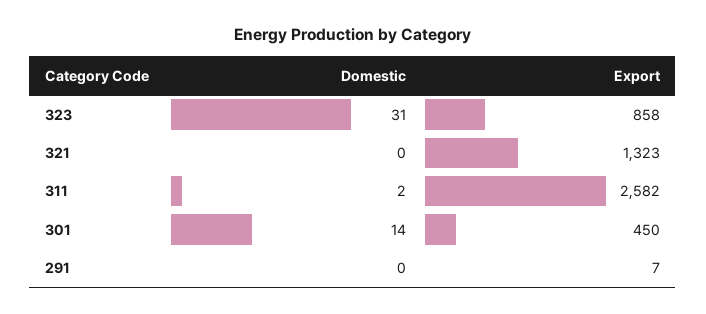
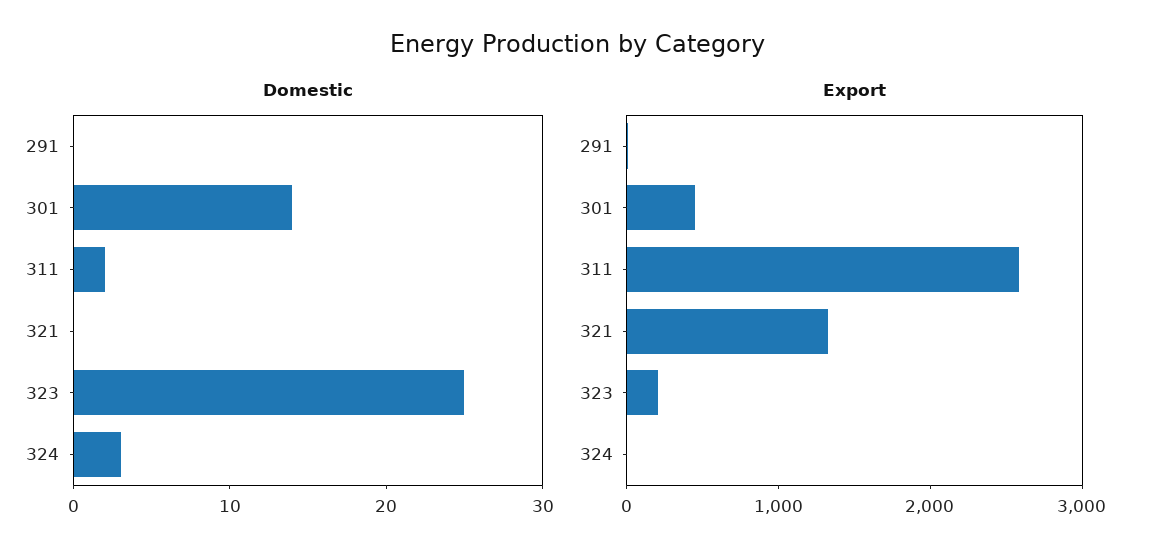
Domestic, 323: 31 -> 25
Export, 323: 858 -> 200
Domestic, 324: none -> 3
Export, 324: none -> 0

